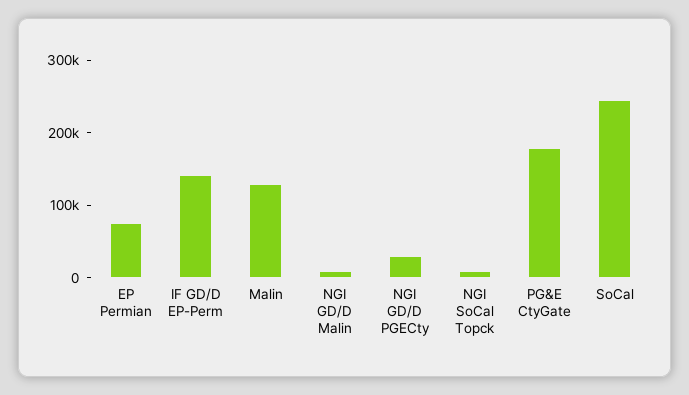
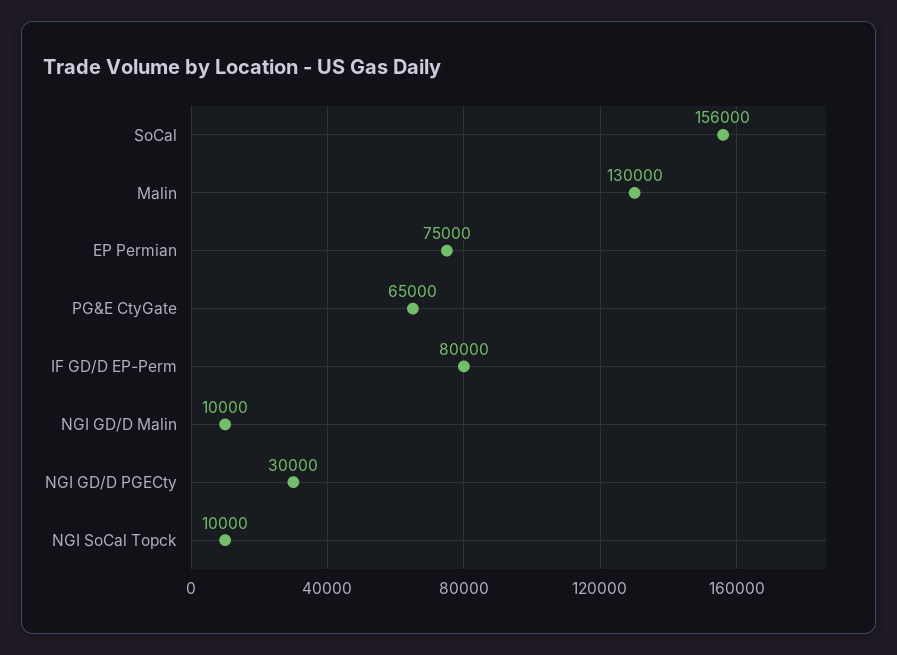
IF GD/D EP-Perm: 140000 -> 80000
PG&E CtyGate: 180000 -> 65000
SoCal: 240000 -> 156000

